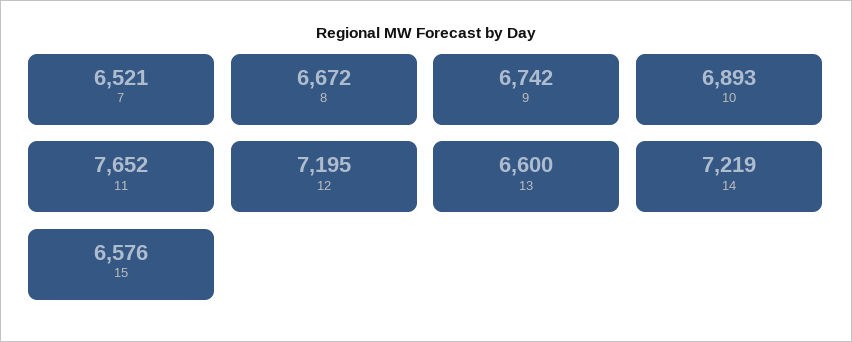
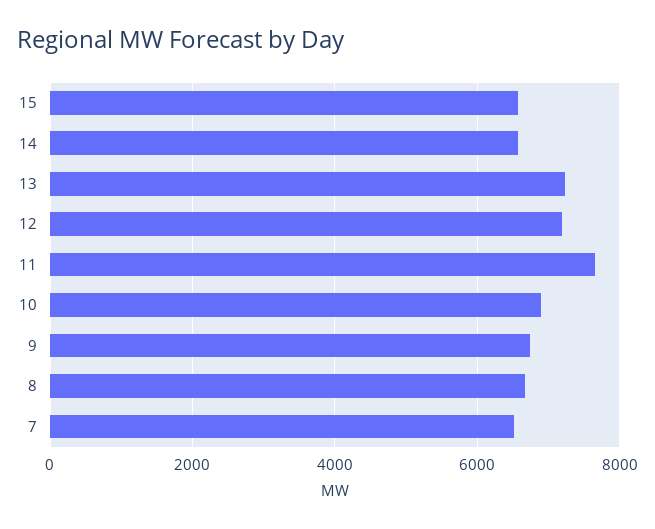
13: 6600 -> 7200
14: 7219 -> 6600

